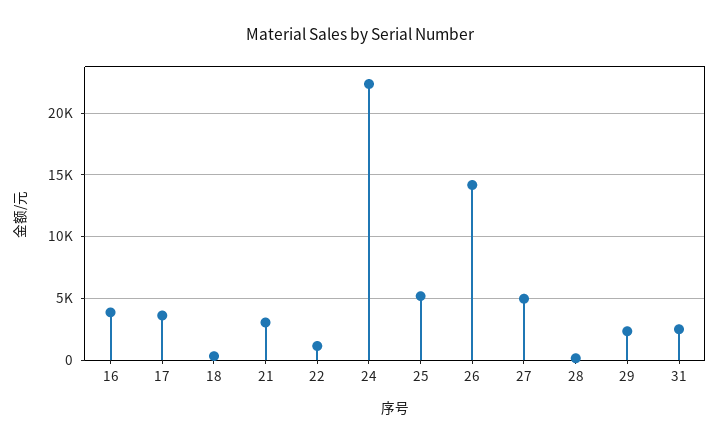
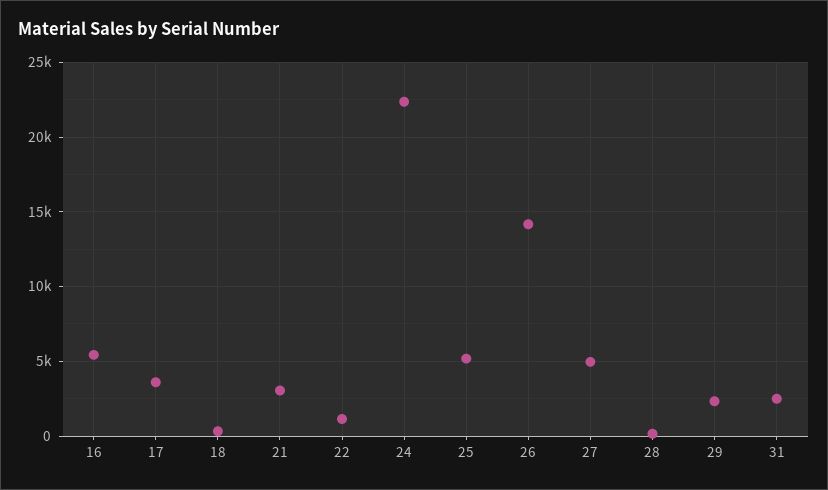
16: 4000 -> 5500

